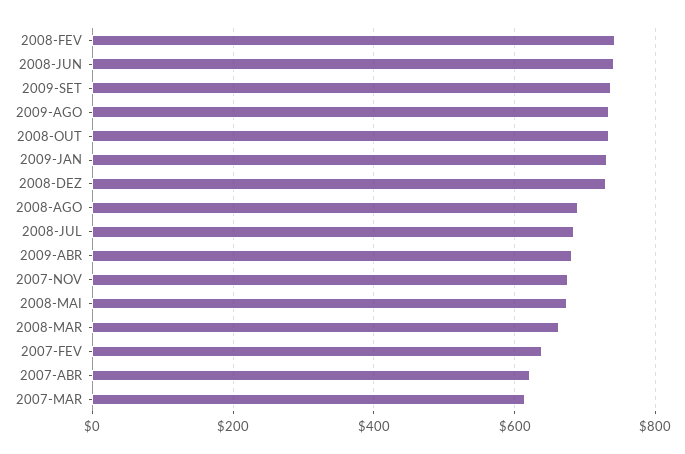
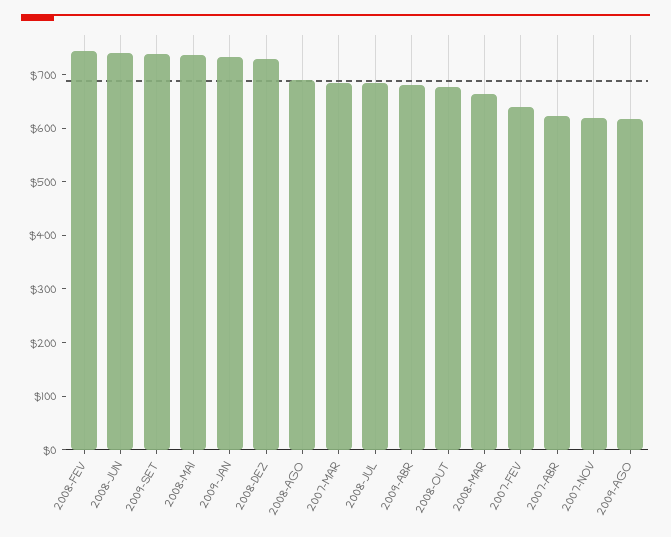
2009-AGO: 740 -> 620
2008-OUT: 740 -> 680
2007-NOV: 680 -> 620
2008-MAI: 680 -> 740
2007-MAR: 620 -> 680

